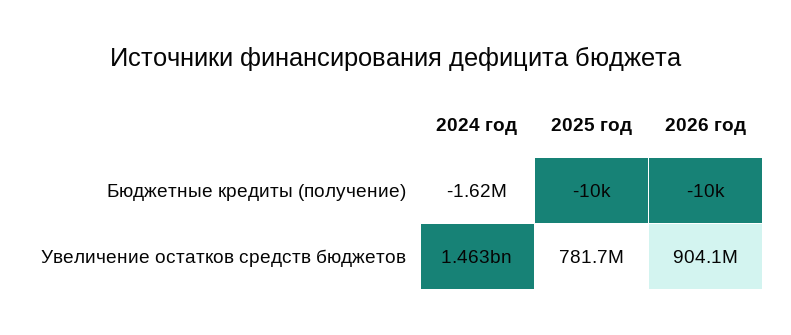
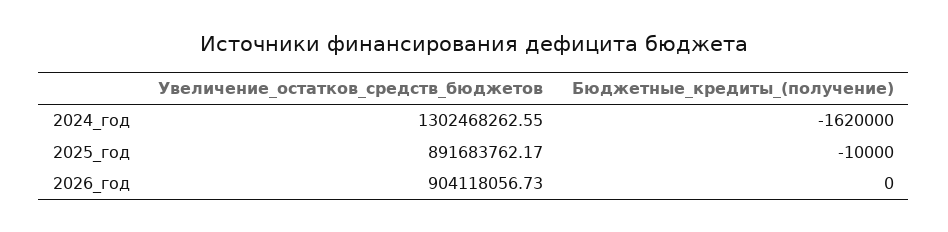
2026 год, Бюджетные кредиты (получение): -10000 -> 0
2024 год, Увеличение остатков средств бюджетов: 1463000000 -> 1302468262.55
2025 год, Увеличение остатков средств бюджетов: 781700000 -> 891683762.17

